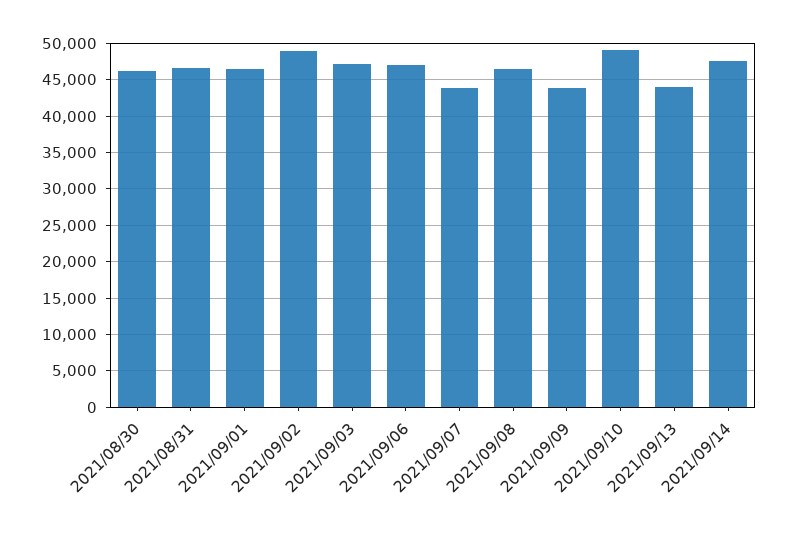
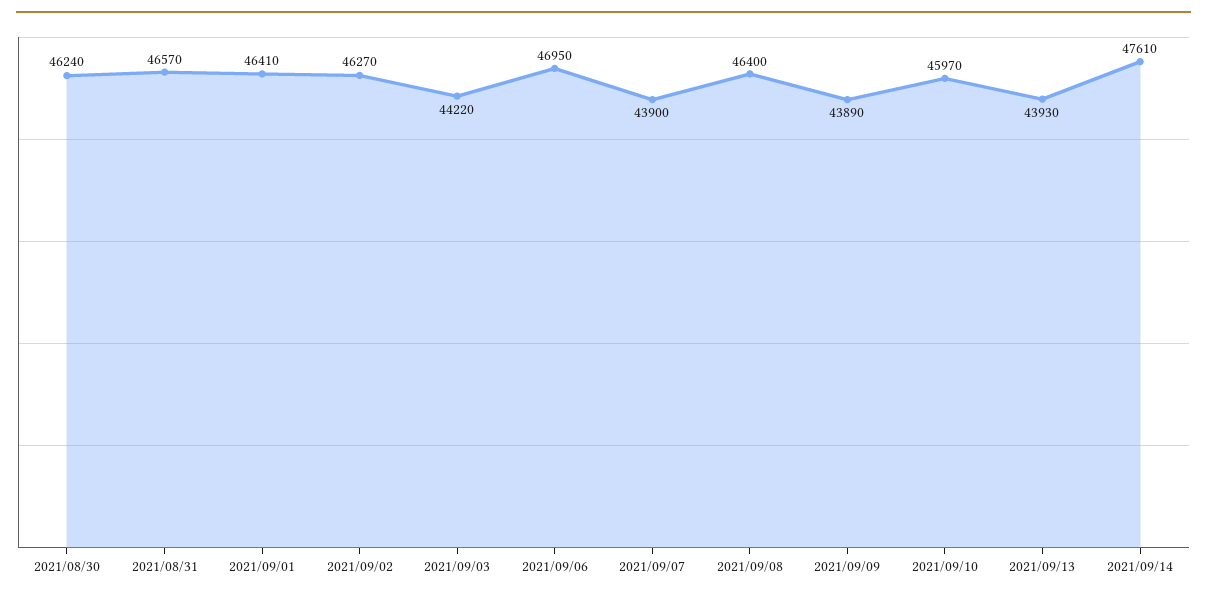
2021/09/02: 49000 -> 46270
2021/09/03: 47000 -> 44220
2021/09/10: 49000 -> 45970

